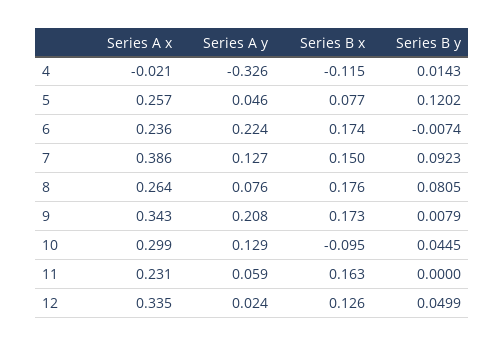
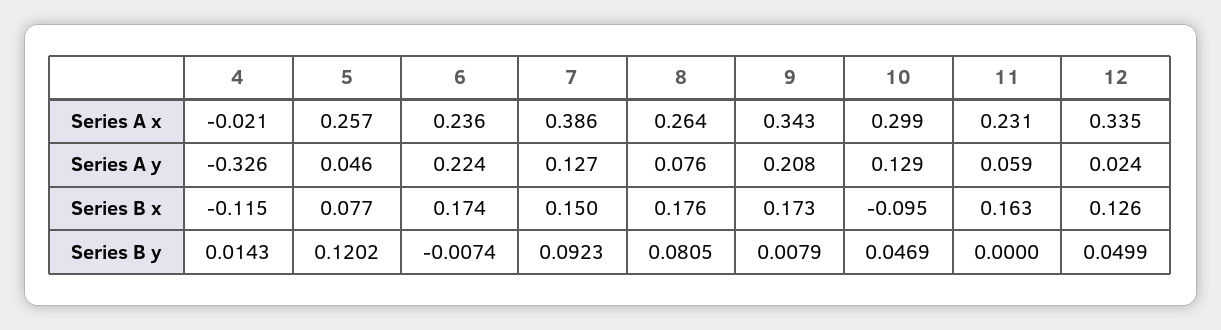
Series B y, 10: 0.0445 -> 0.0469

